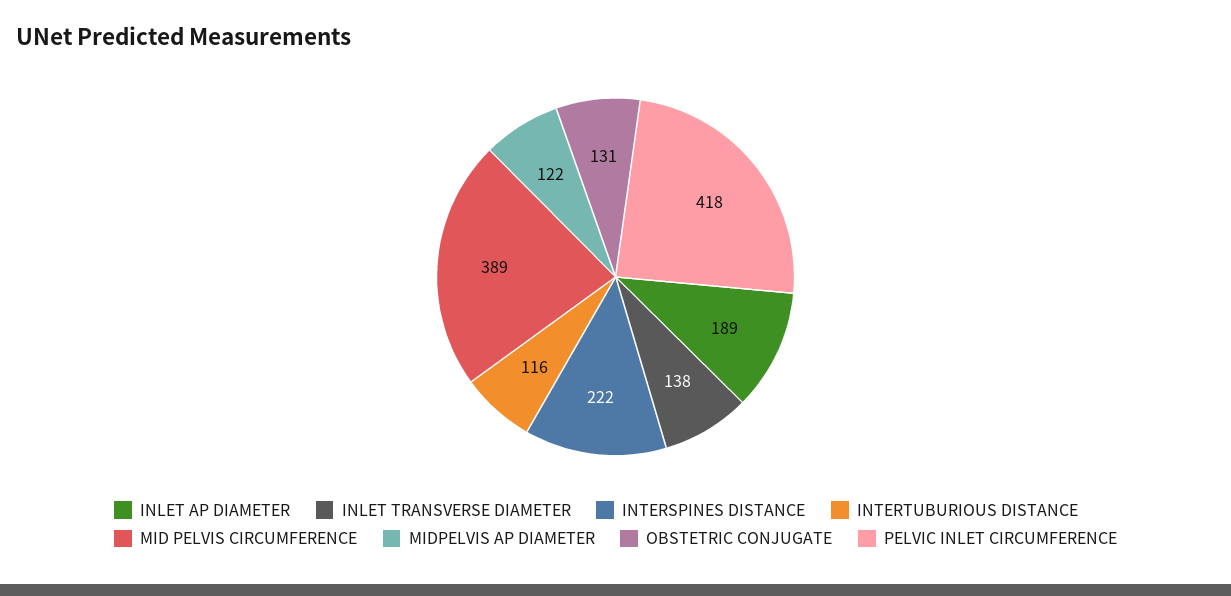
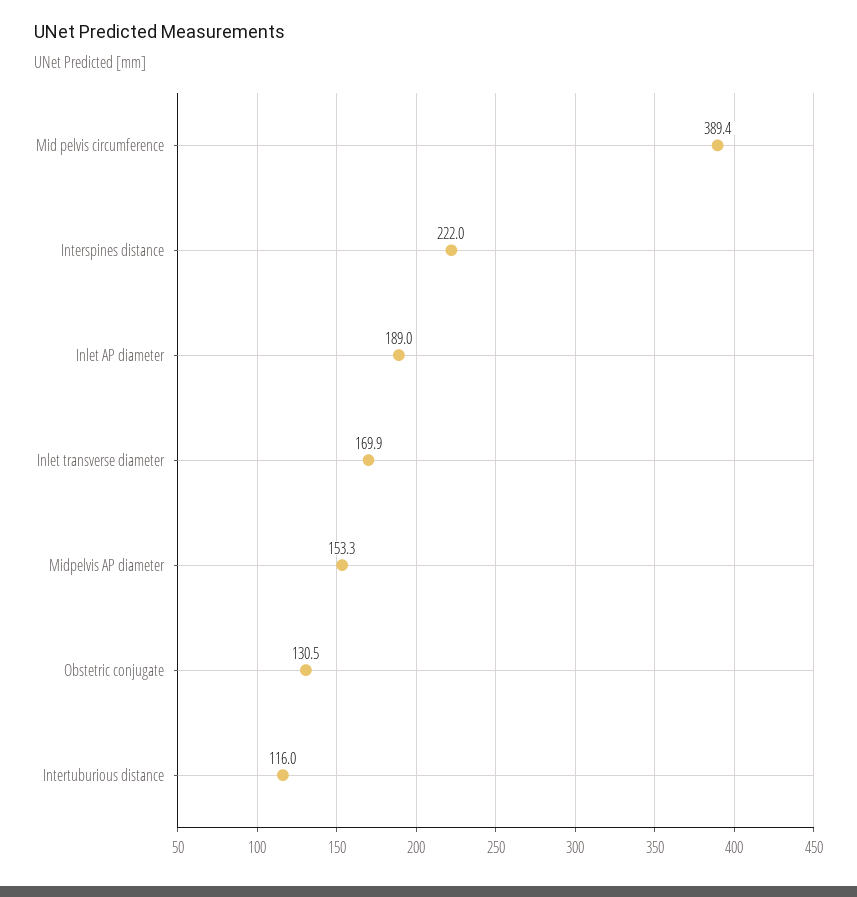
INLET TRANSVERSE DIAMETER: 138 -> 169.9
MIDPELVIS AP DIAMETER: 122 -> 153.3
PELVIC INLET CIRCUMFERENCE: 418 -> none

